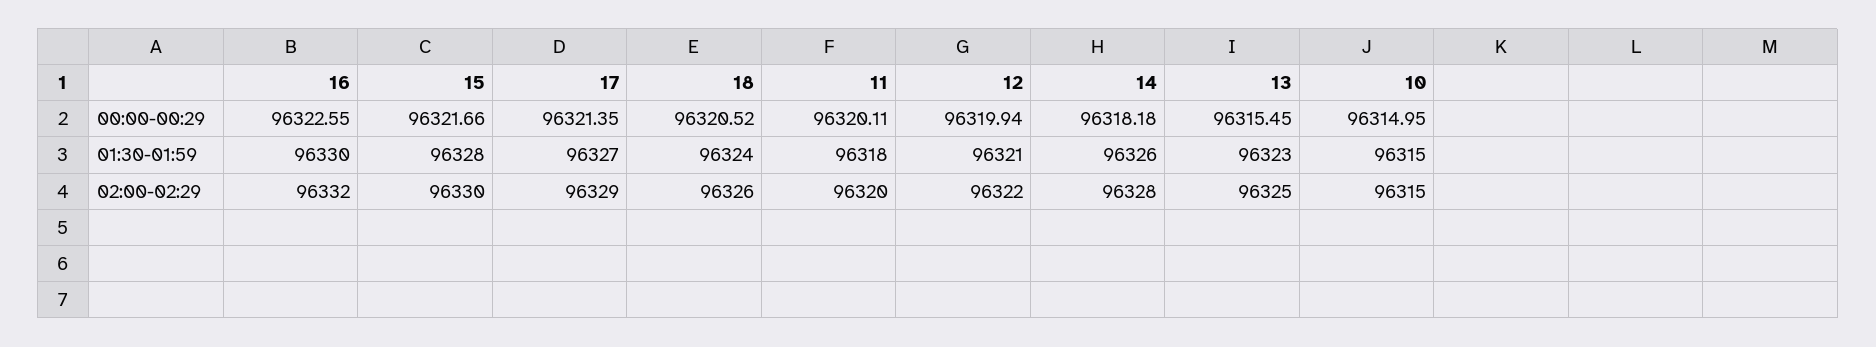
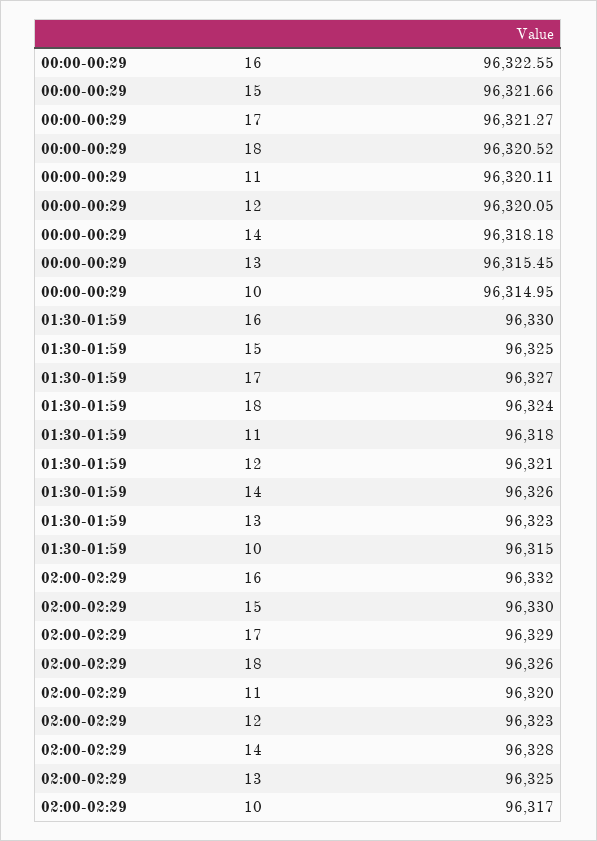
17, 00:00-00:29: 96321.35 -> 96321.27
12, 00:00-00:29: 96319.94 -> 96320.05
15, 01:30-01:59: 96328 -> 96325
12, 02:00-02:29: 96322 -> 96323
10, 02:00-02:29: 96315 -> 96317

